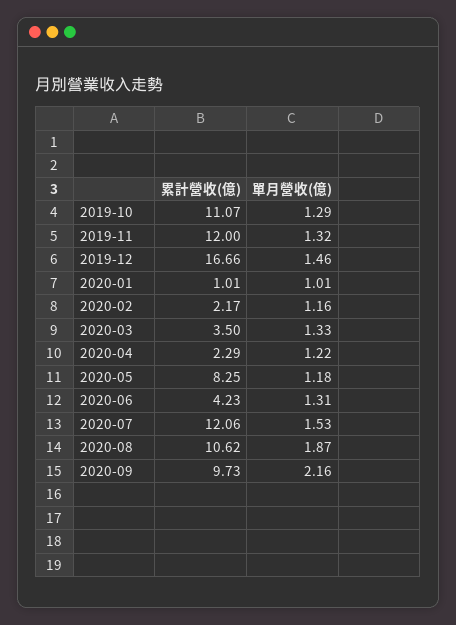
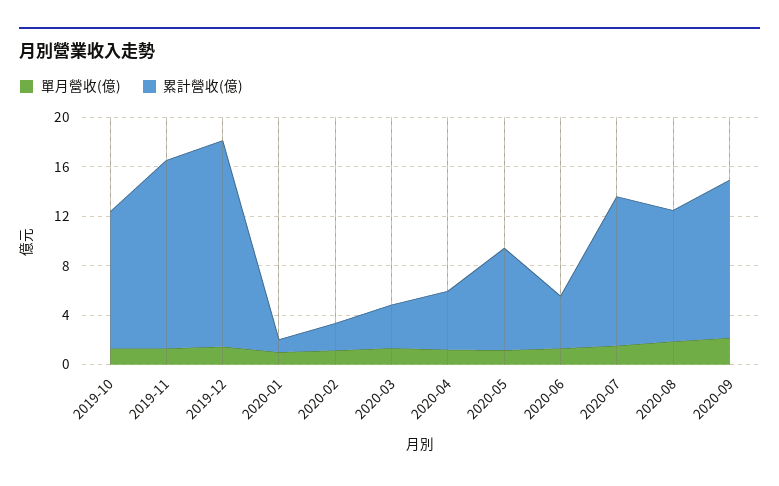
累計營收(億), 2019-11: 12 -> 15
累計營收(億), 2020-04: 2.29 -> 5
累計營收(億), 2020-09: 9.73 -> 13

